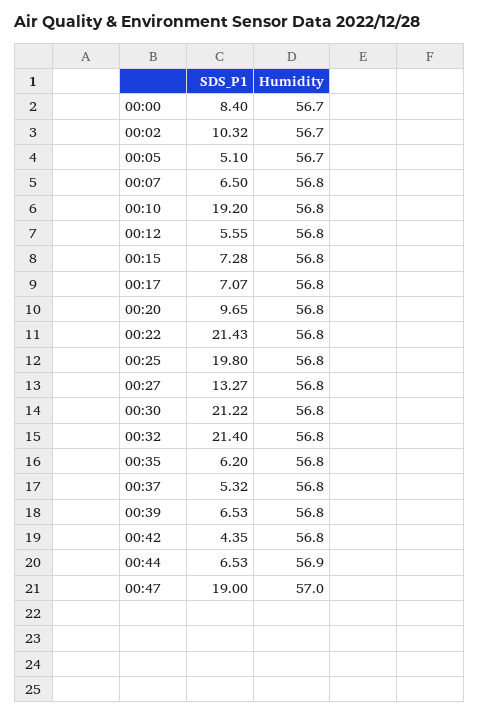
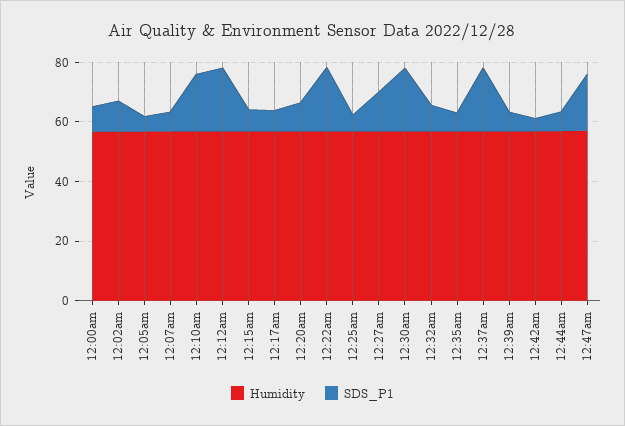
SDS_P1, 00:12: 5.55 -> 20
SDS_P1, 00:25: 19.8 -> 5
SDS_P1, 00:32: 21.4 -> 10
SDS_P1, 00:37: 5.32 -> 20

